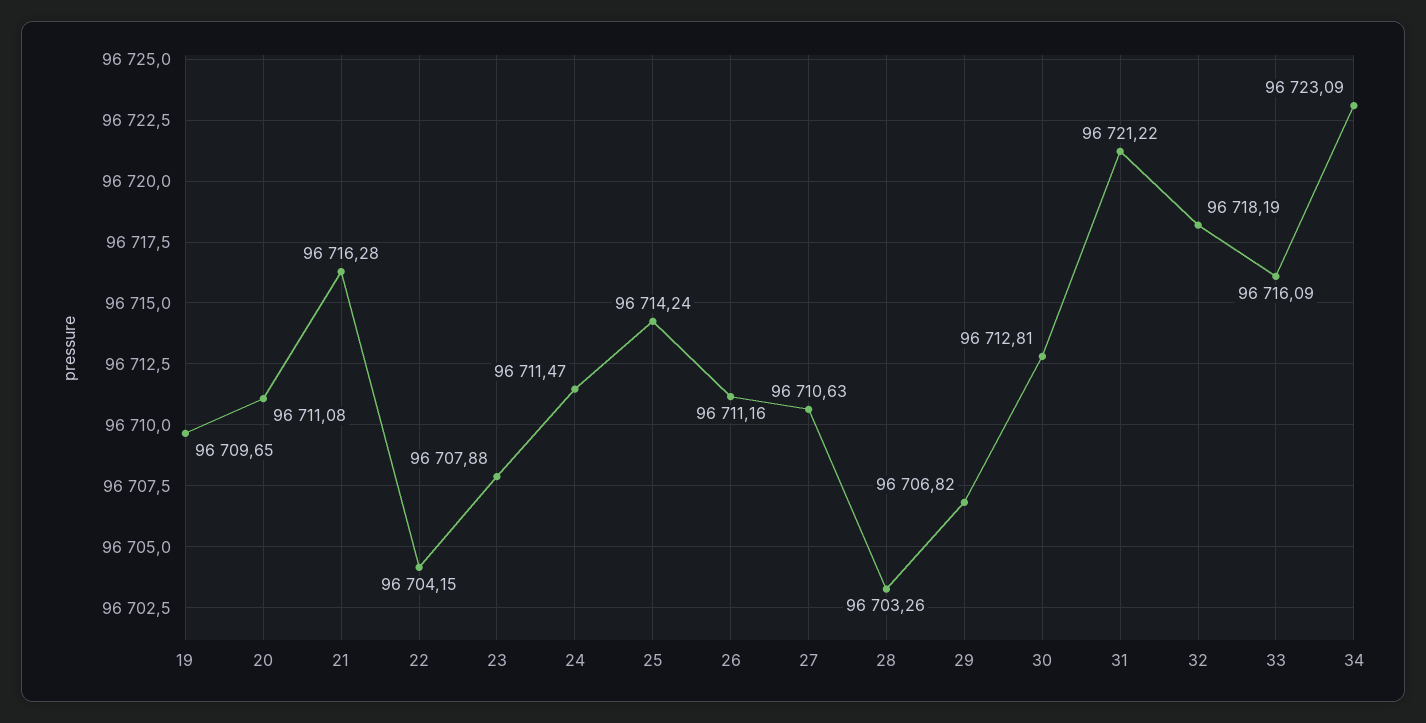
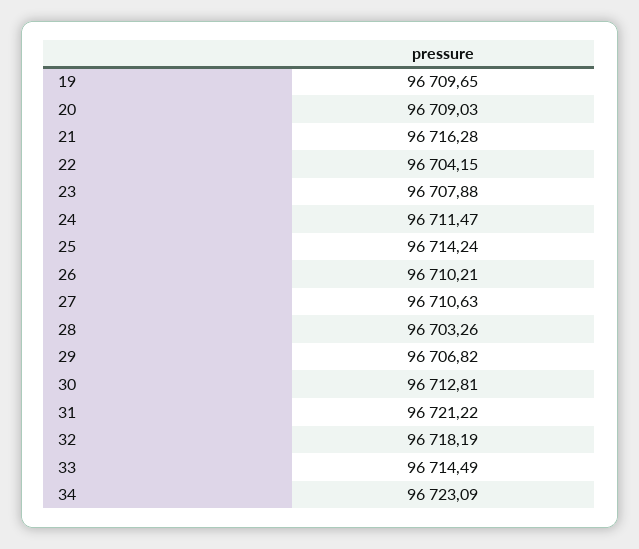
20: 96711.08 -> 96709.03
26: 96711.16 -> 96710.21
33: 96716.09 -> 96714.49

